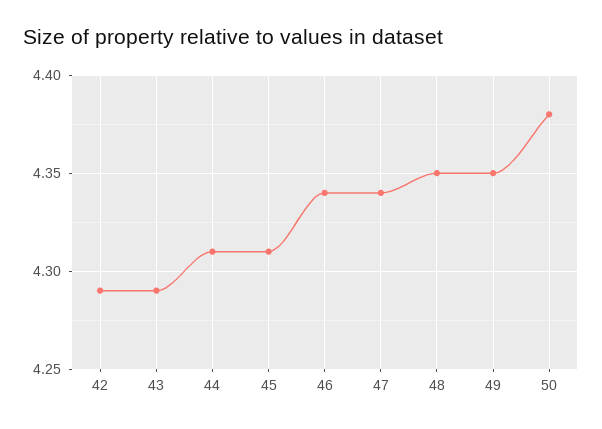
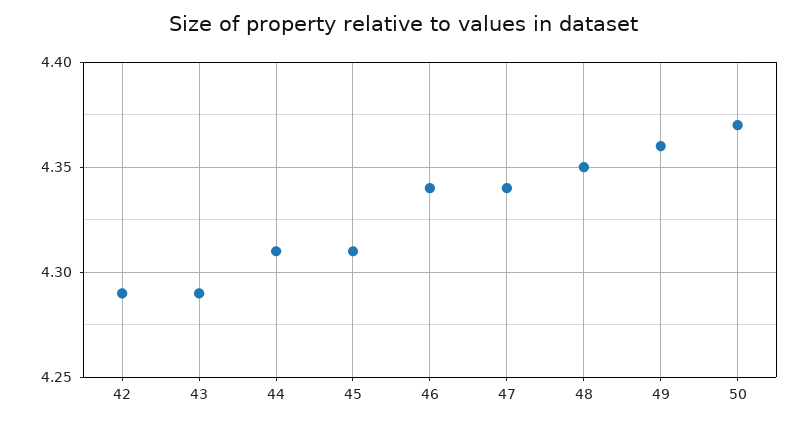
49: 4.35 -> 4.36
50: 4.38 -> 4.37

